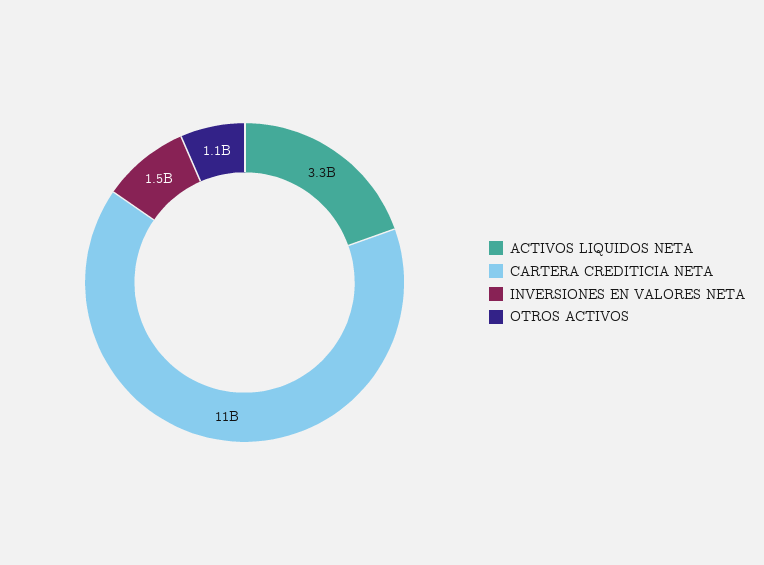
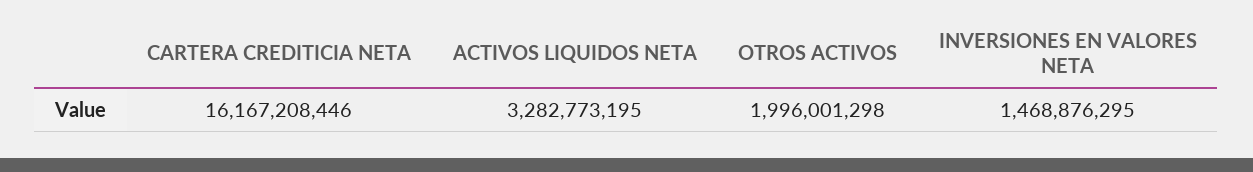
CARTERA CREDITICIA NETA: 11000000000 -> 16167208446
OTROS ACTIVOS: 1100000000 -> 1996001298

